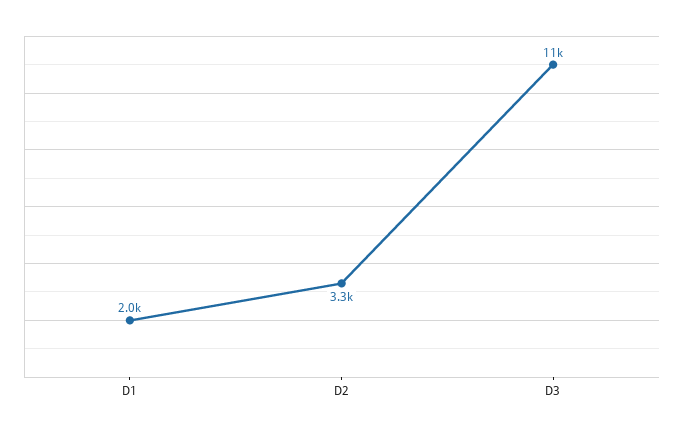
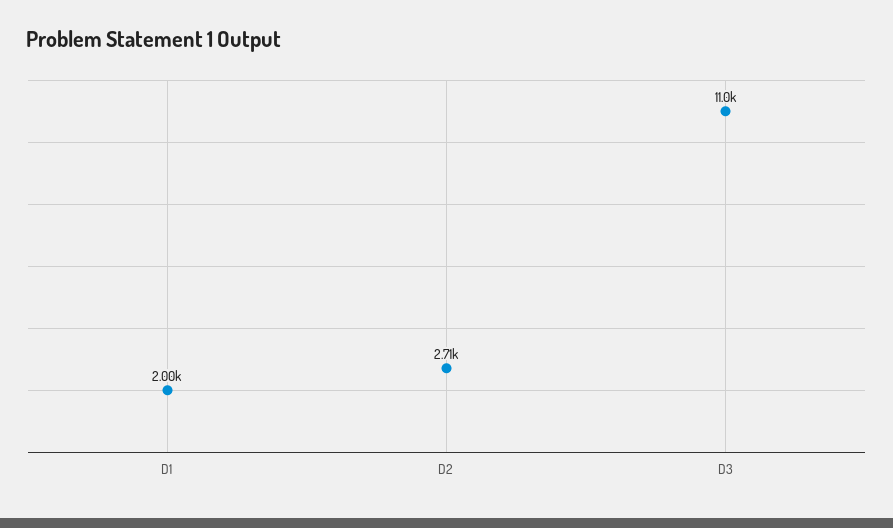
D2: 3300 -> 2710

